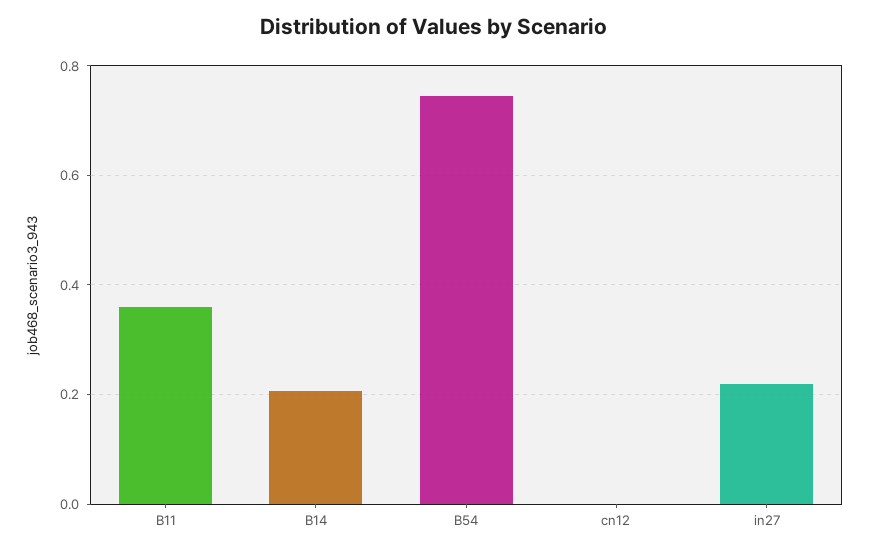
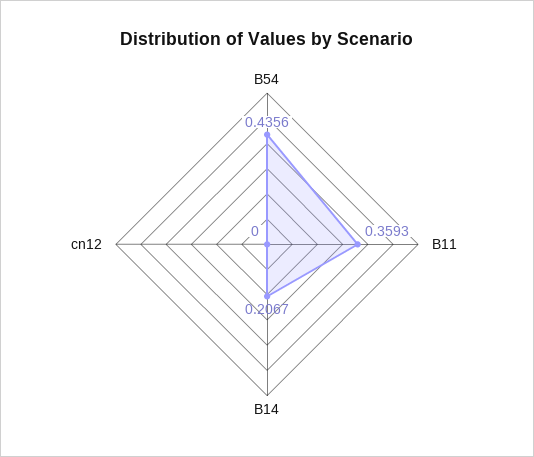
B54: 0.74 -> 0.4356
in27: 0.22 -> none

